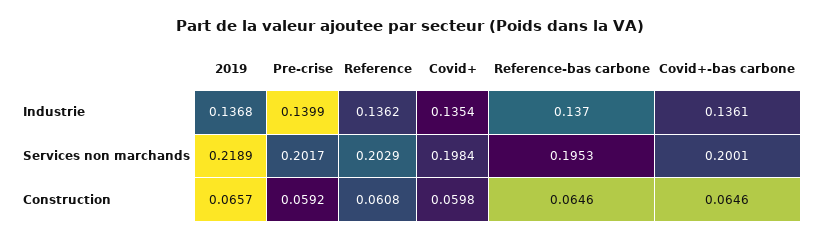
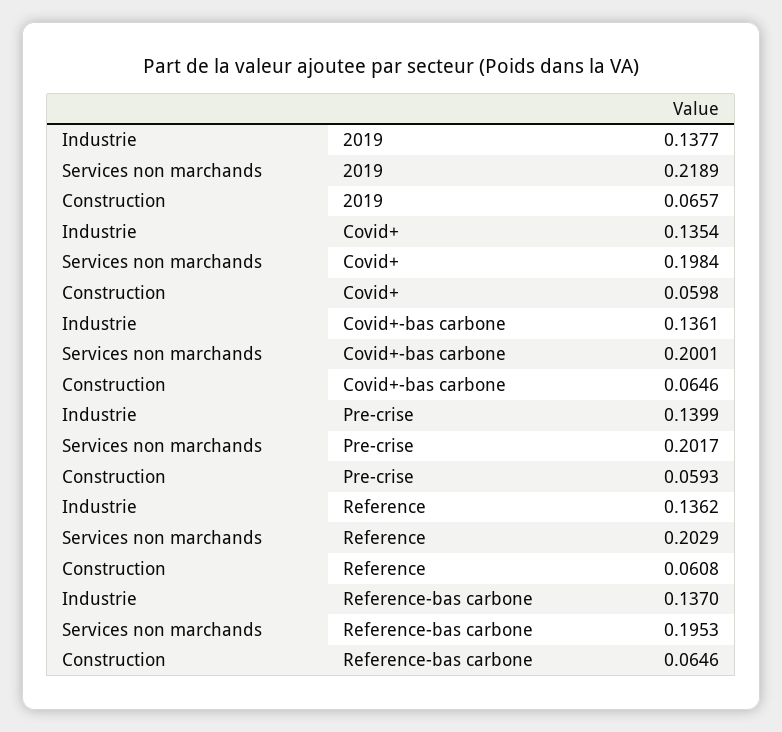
2019, Industrie: 0.1368 -> 0.1377
Pre-crise, Construction: 0.0592 -> 0.0593

